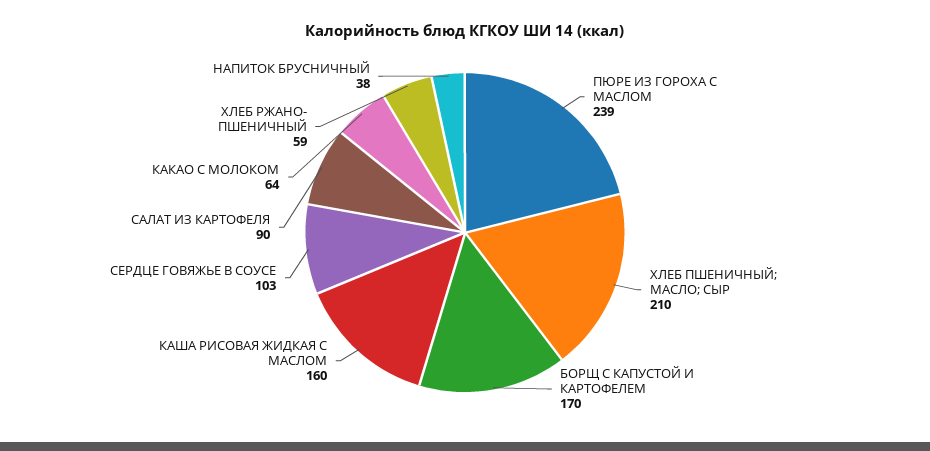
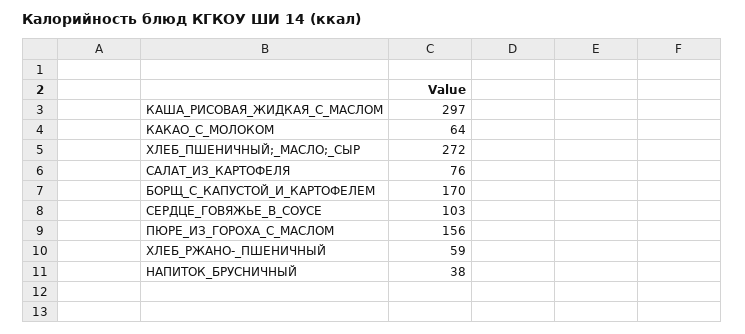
ПЮРЕ ИЗ ГОРОХА С МАСЛОМ: 239 -> 156
ХЛЕБ ПШЕНИЧНЫЙ; МАСЛО; СЫР: 210 -> 272
КАША РИСОВАЯ ЖИДКАЯ С МАСЛОМ: 160 -> 297
САЛАТ ИЗ КАРТОФЕЛЯ: 90 -> 76

